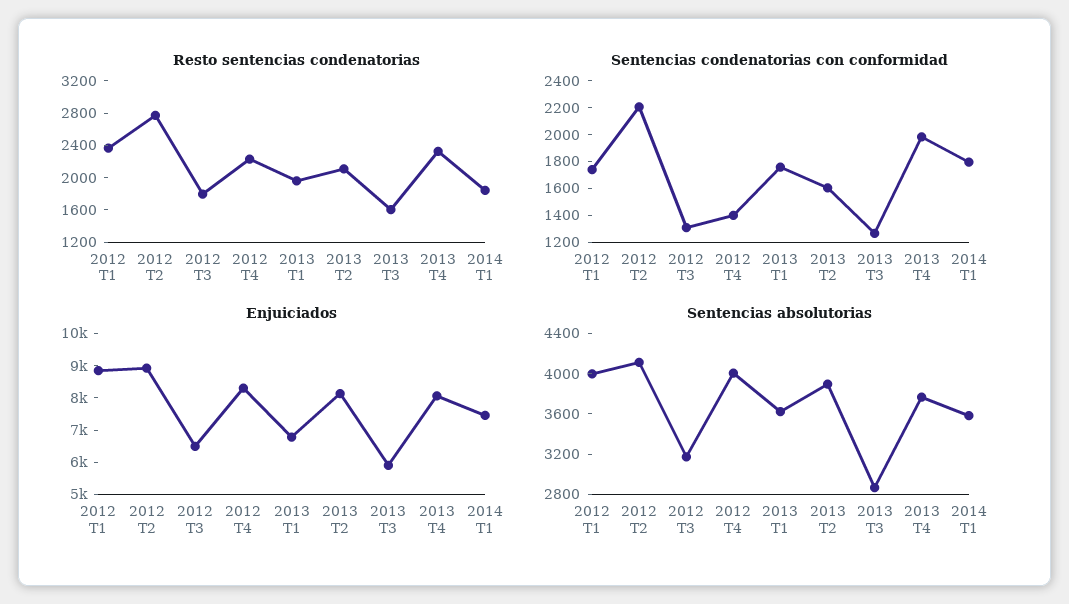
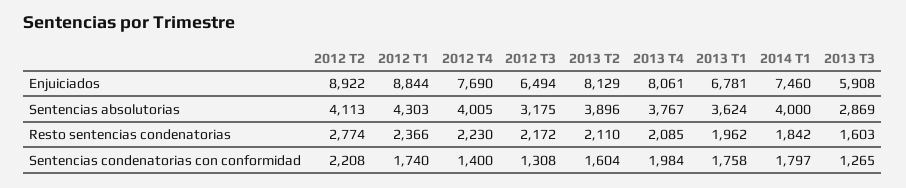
Resto sentencias condenatorias, 2012 T3: 1800 -> 2172
Resto sentencias condenatorias, 2013 T4: 2300 -> 2085
Enjuiciados, 2012 T4: 8250 -> 7690
Sentencias absolutorias, 2012 T1: 4000 -> 4303
Sentencias absolutorias, 2014 T1: 3600 -> 4000

